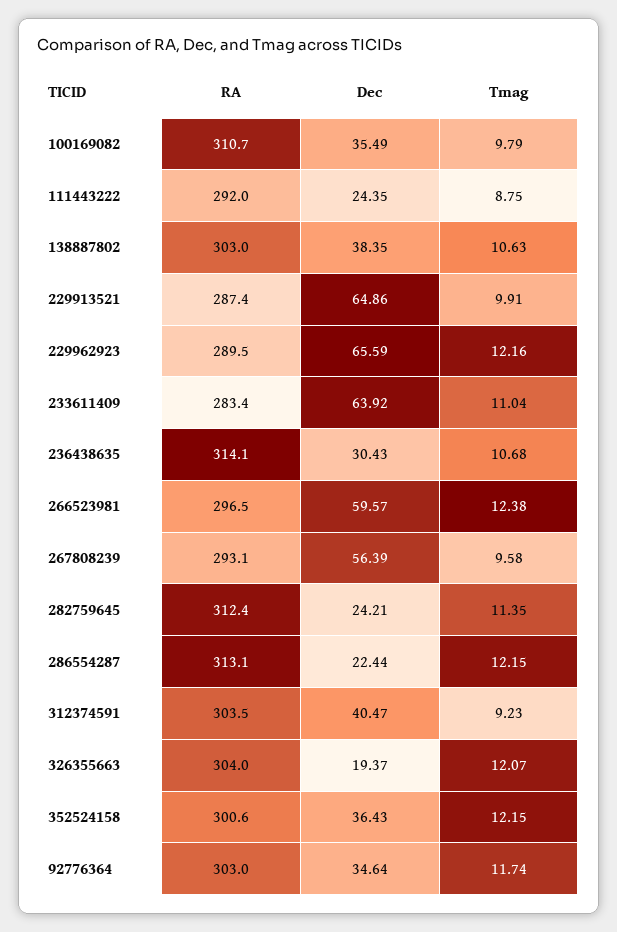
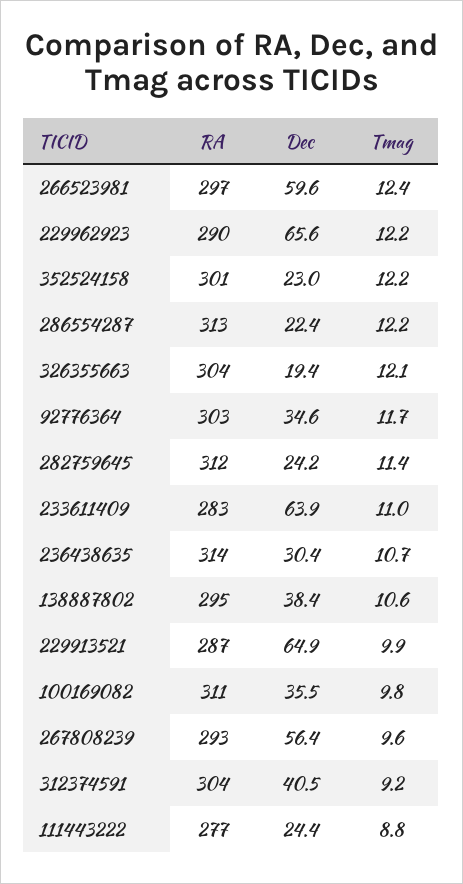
RA, 111443222: 292 -> 277
RA, 138887802: 303 -> 295
Dec, 352524158: 36.43 -> 23

